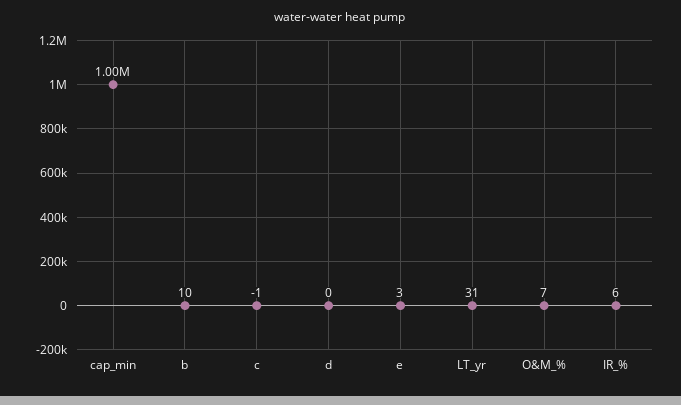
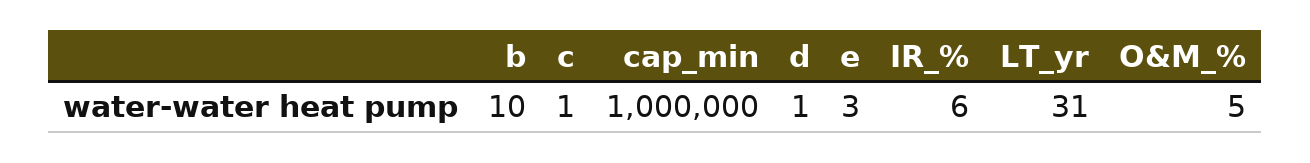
c: -1 -> 1
d: 0 -> 1
O&M_%: 7 -> 5

